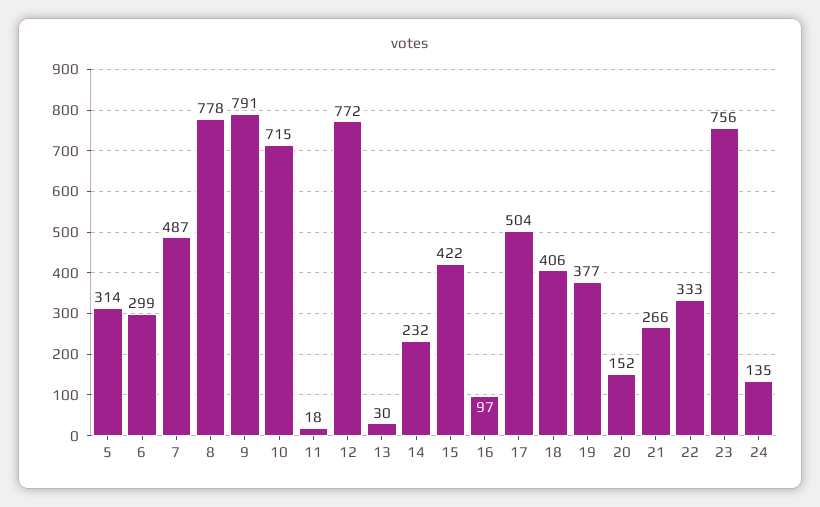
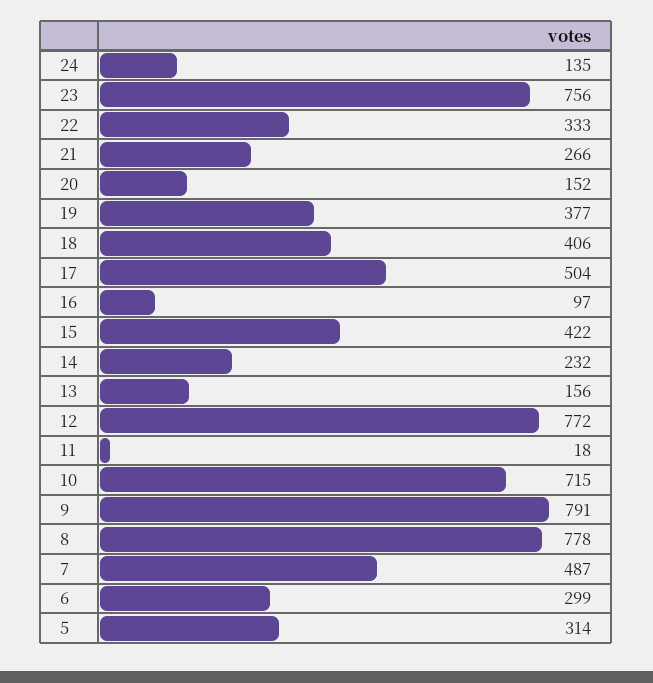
13: 30 -> 156

